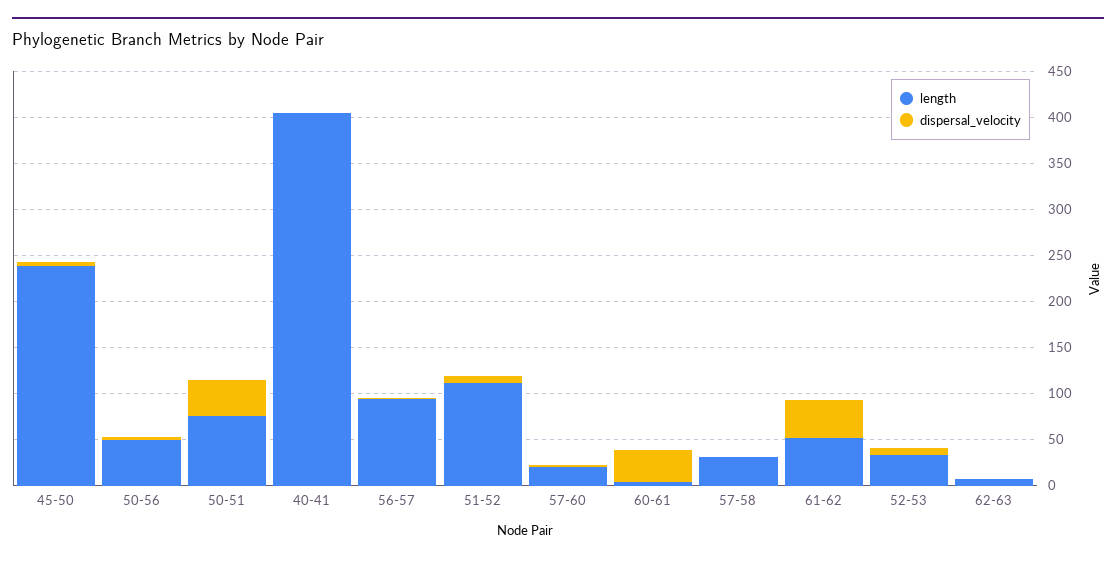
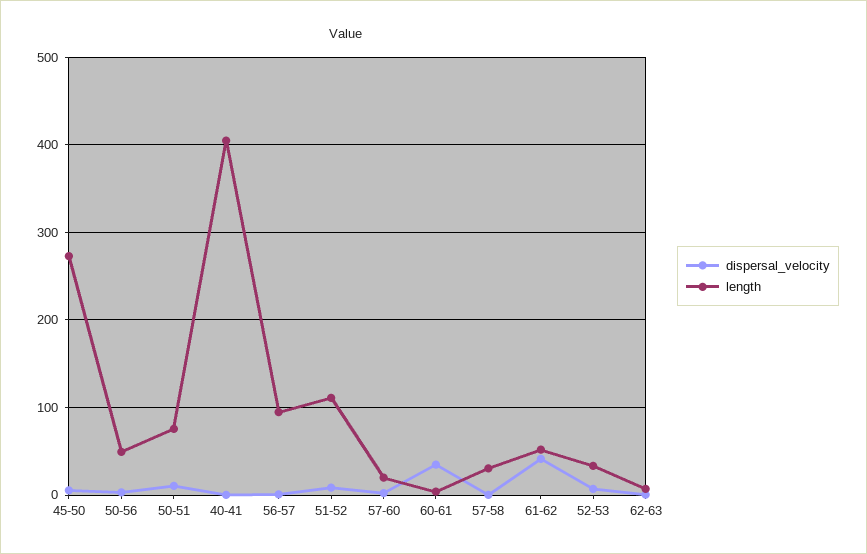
length, 45-50: 240 -> 270
dispersal_velocity, 50-51: 40 -> 10

